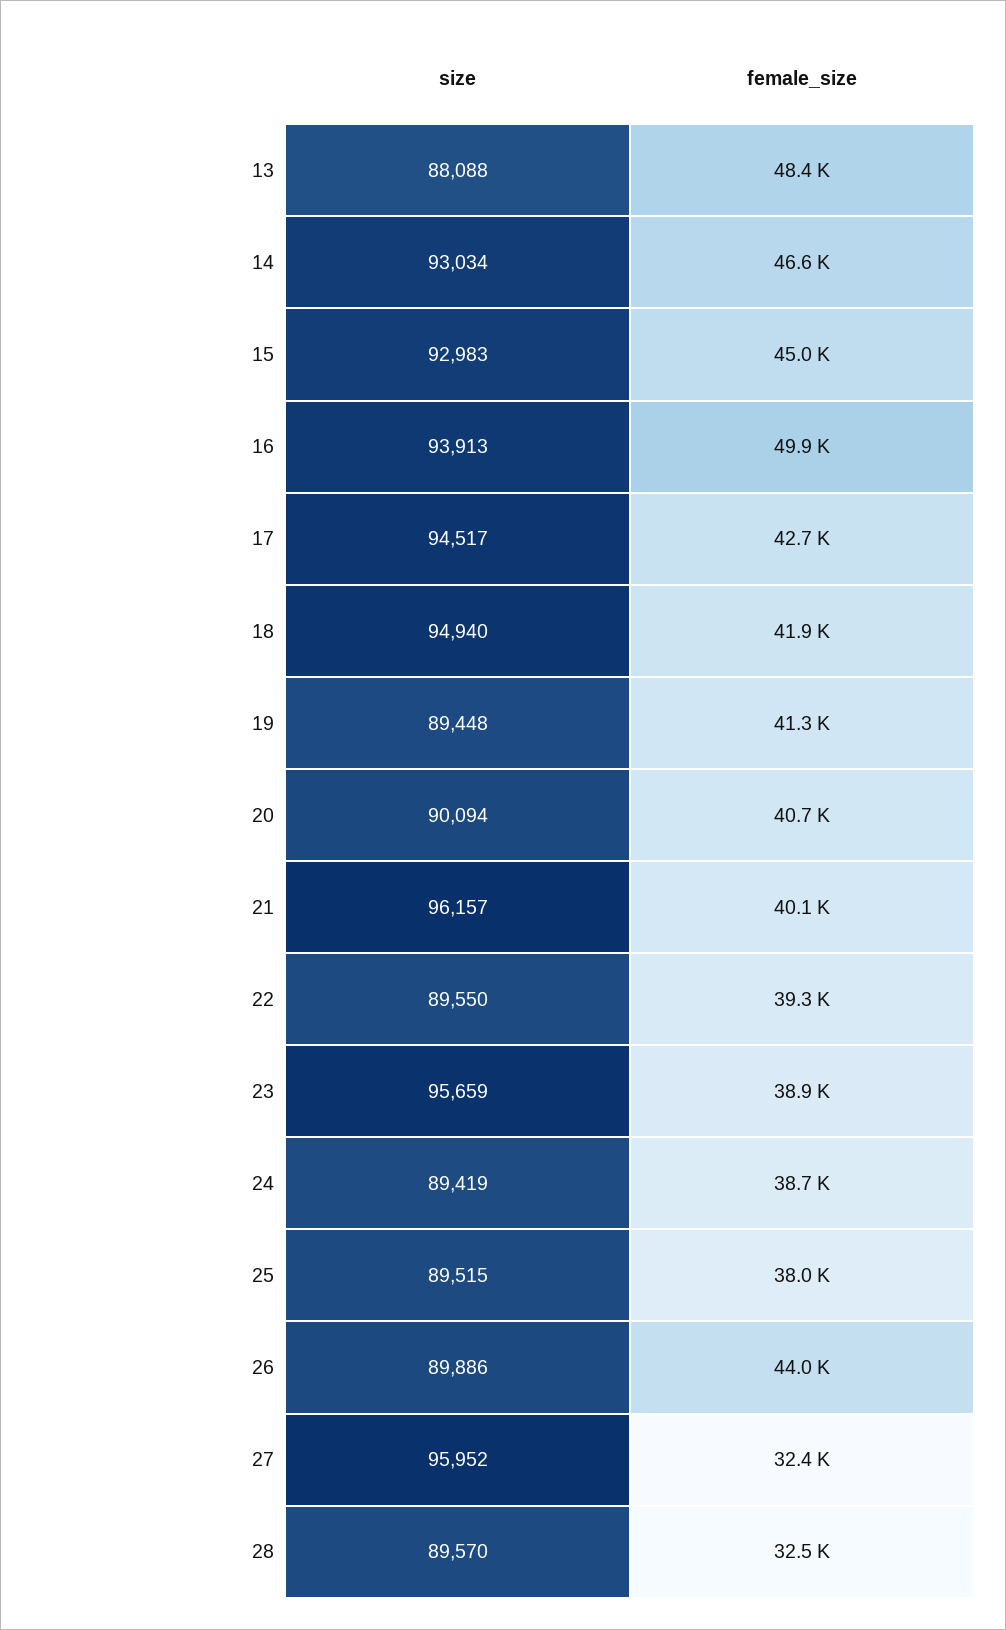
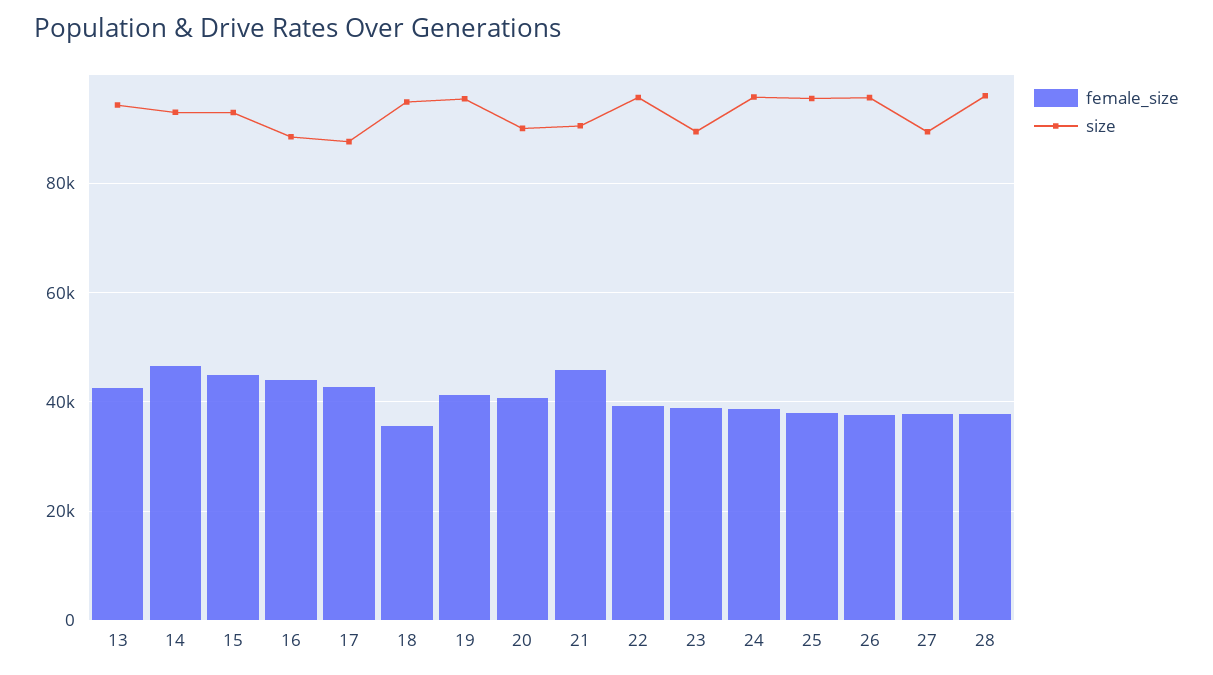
size, 13: 88088 -> 94000
female_size, 13: 48400 -> 42000
size, 16: 93913 -> 88000
female_size, 16: 49900 -> 44000
size, 17: 94517 -> 88000
female_size, 18: 41900 -> 36000
size, 19: 89448 -> 96000
size, 21: 96157 -> 90000
female_size, 21: 40100 -> 46000
size, 22: 89550 -> 96000
size, 23: 95659 -> 90000
size, 24: 89419 -> 96000
size, 25: 89515 -> 96000
size, 26: 89886 -> 96000
female_size, 26: 44000 -> 38000
size, 27: 95952 -> 90000
female_size, 27: 32400 -> 38000
size, 28: 89570 -> 96000
female_size, 28: 32500 -> 38000

